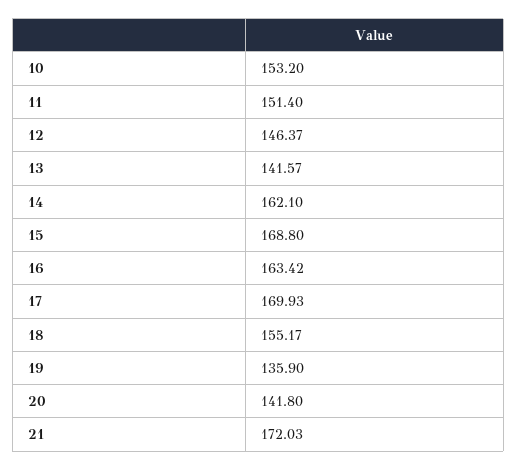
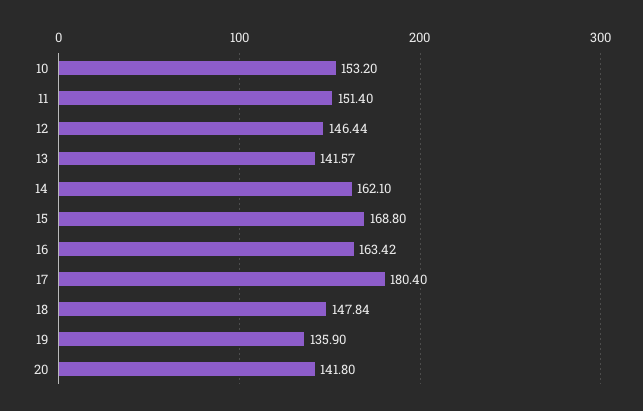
12: 146.37 -> 146.44
17: 169.93 -> 180.4
18: 155.17 -> 147.84
21: 172.03 -> none

